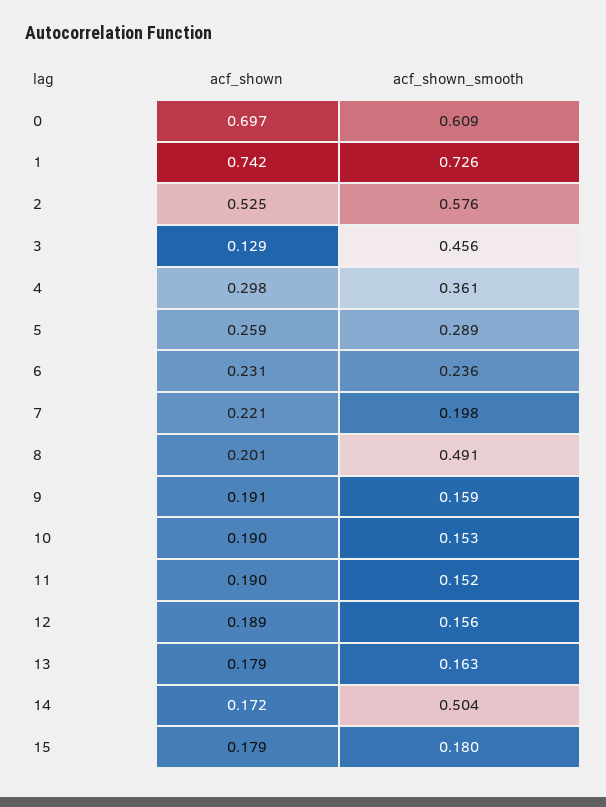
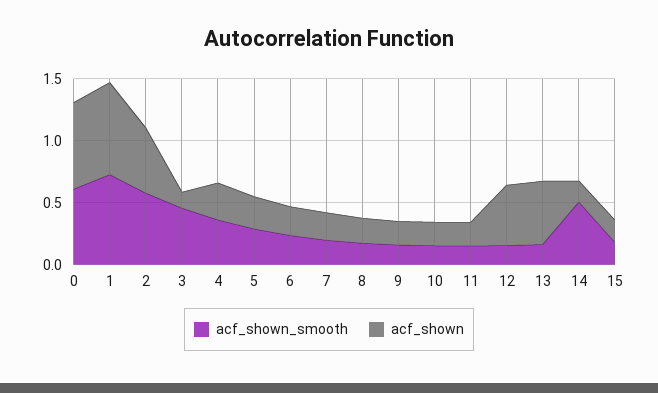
acf_shown_smooth, 8: 0.491 -> 0.2
acf_shown, 12: 0.189 -> 0.5
acf_shown, 13: 0.179 -> 0.5

